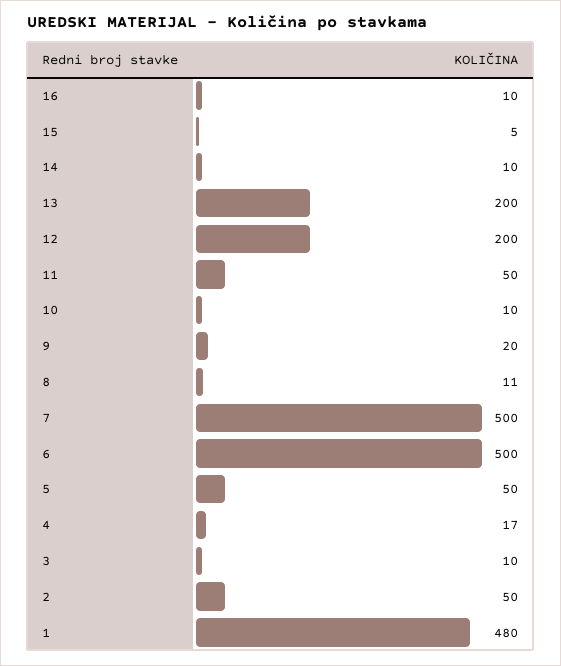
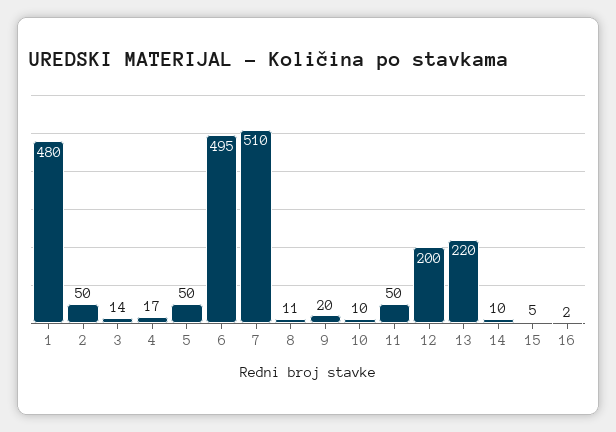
16: 10 -> 2
13: 200 -> 220
7: 500 -> 510
6: 500 -> 495
3: 10 -> 14

